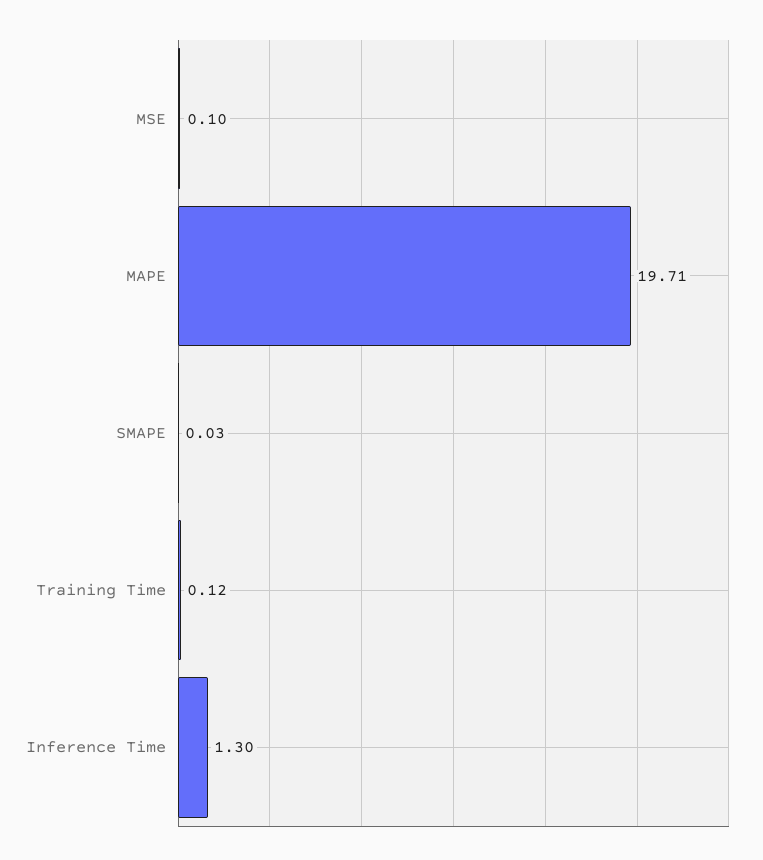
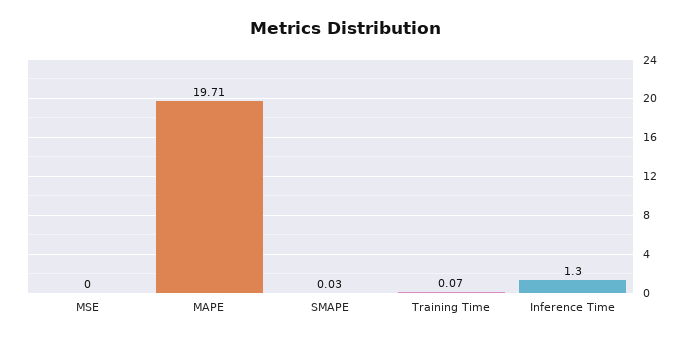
MSE: 0.1 -> 0
Training Time: 0.12 -> 0.07

